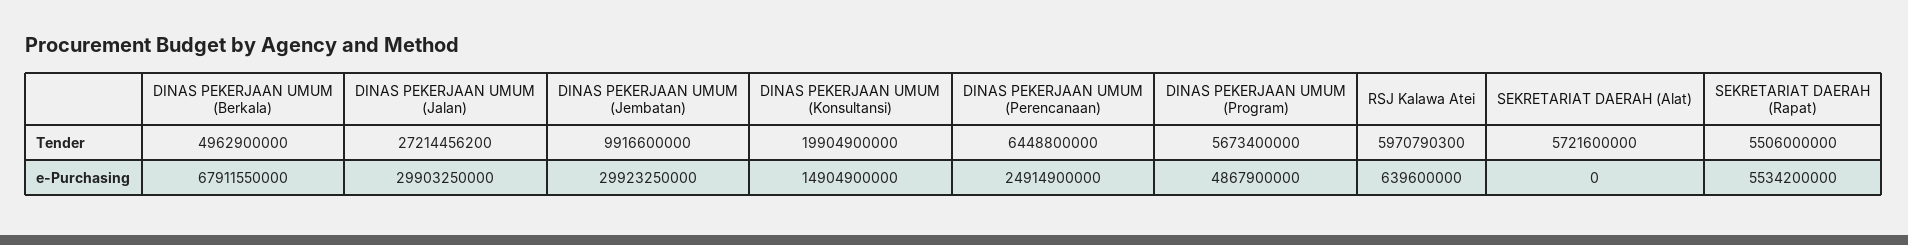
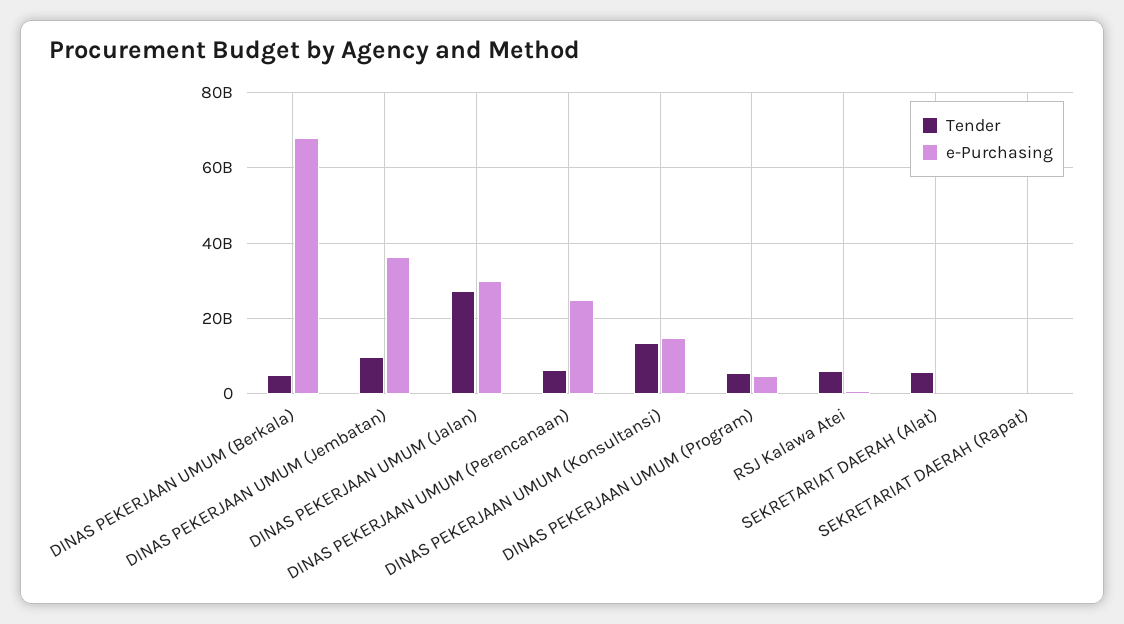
Tender, DINAS PEKERJAAN UMUM (Konsultansi): 19904900000 -> 14000000000
Tender, SEKRETARIAT DAERAH (Rapat): 5506000000 -> 0
e-Purchasing, DINAS PEKERJAAN UMUM (Jembatan): 29923250000 -> 36000000000
e-Purchasing, SEKRETARIAT DAERAH (Rapat): 5534200000 -> 0

